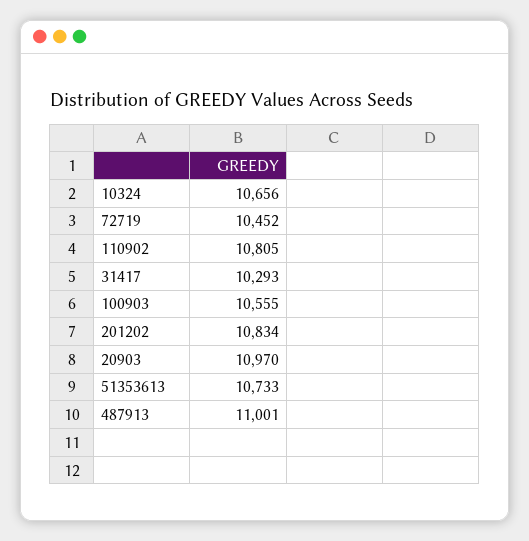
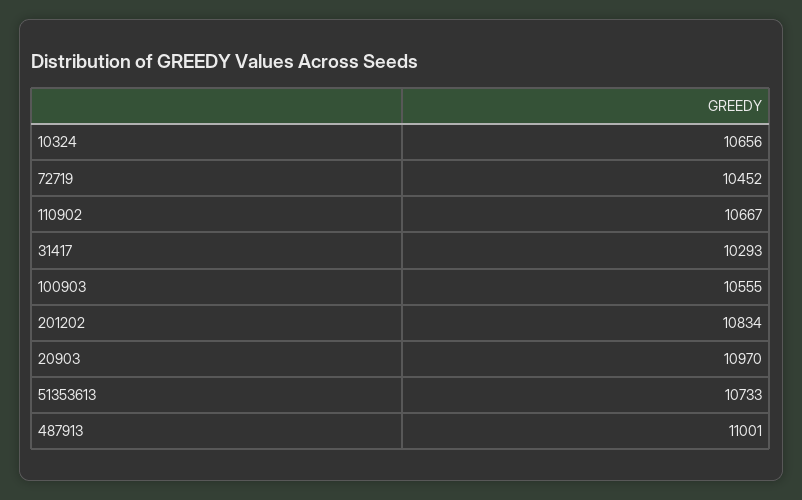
110902: 10805 -> 10667

